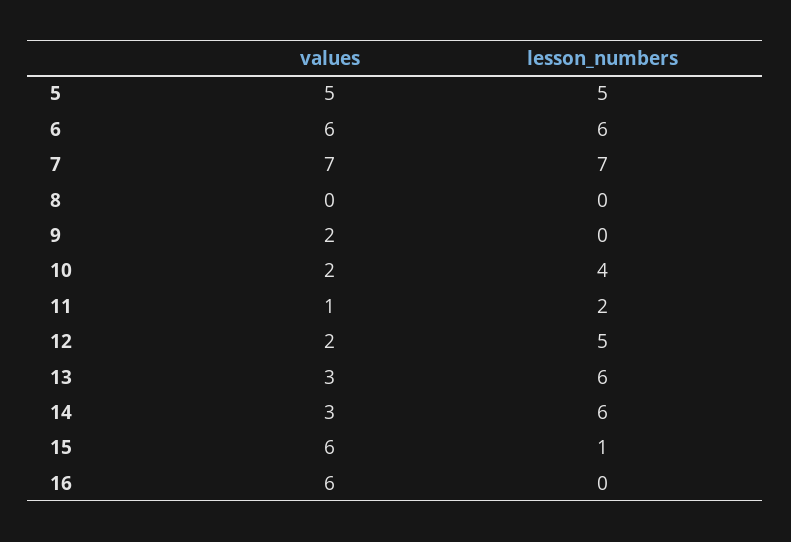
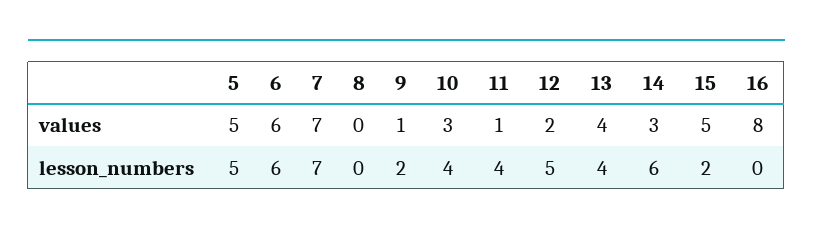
values, 9: 2 -> 1
lesson_numbers, 9: 0 -> 2
values, 10: 2 -> 3
lesson_numbers, 11: 2 -> 4
values, 13: 3 -> 4
lesson_numbers, 13: 6 -> 4
values, 15: 6 -> 5
lesson_numbers, 15: 1 -> 2
values, 16: 6 -> 8

